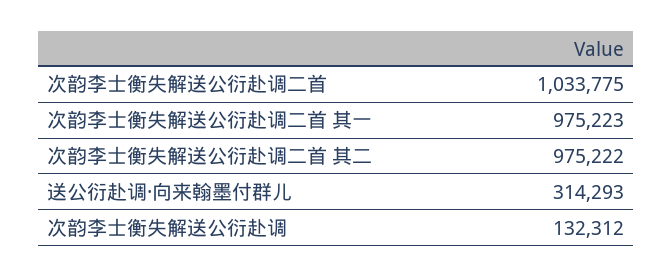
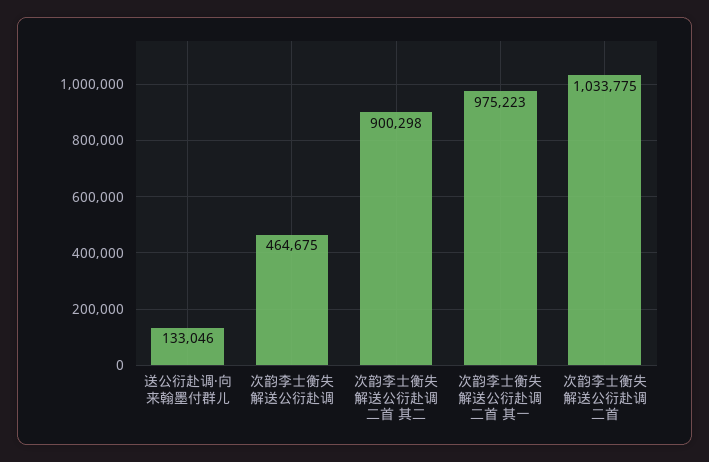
次韵李士衡失解送公衍赴调二首 其二: 975222 -> 900298
送公衍赴调·向来翰墨付群儿: 314293 -> 133046
次韵李士衡失解送公衍赴调: 132312 -> 464675

